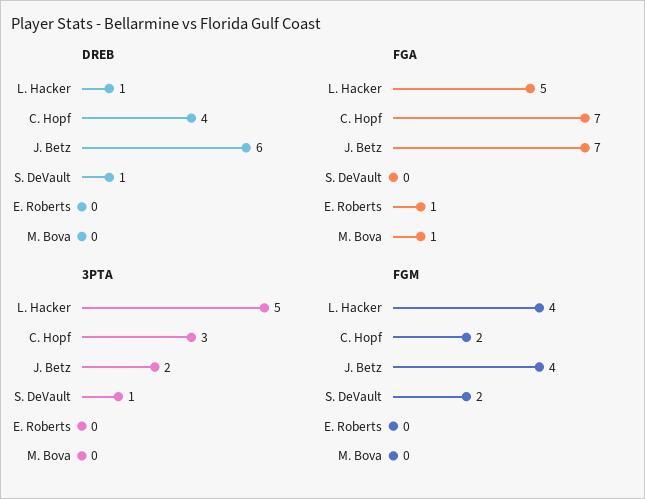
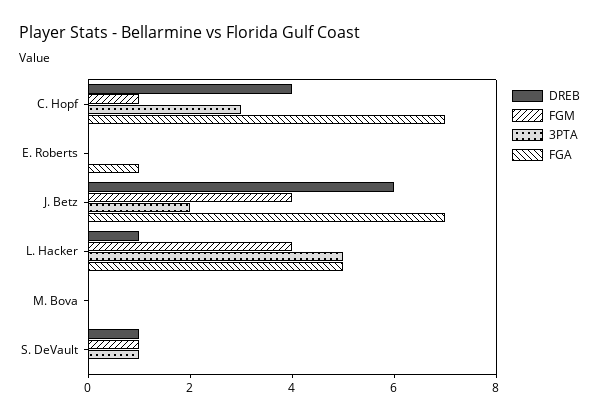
FGA, M. Bova: 1 -> 0
FGM, C. Hopf: 2 -> 1
FGM, S. DeVault: 2 -> 1

